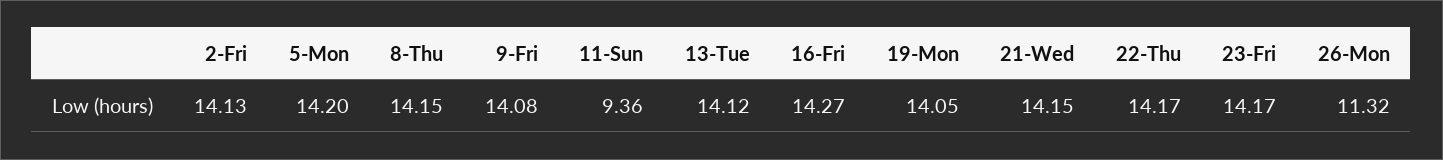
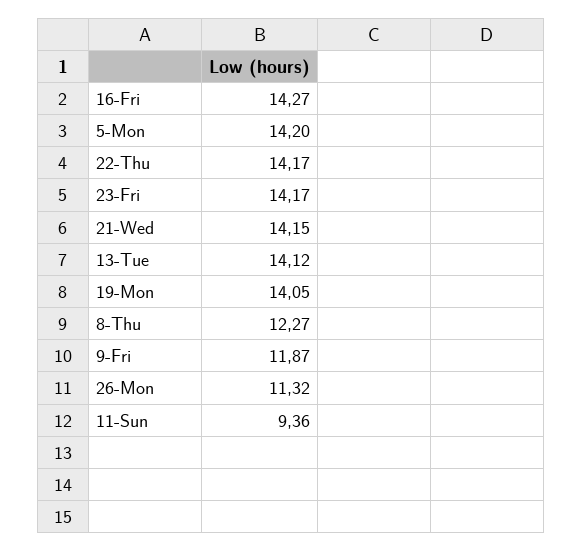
2-Fri: 14.13 -> none
8-Thu: 14.15 -> 12.27
9-Fri: 14.08 -> 11.87

